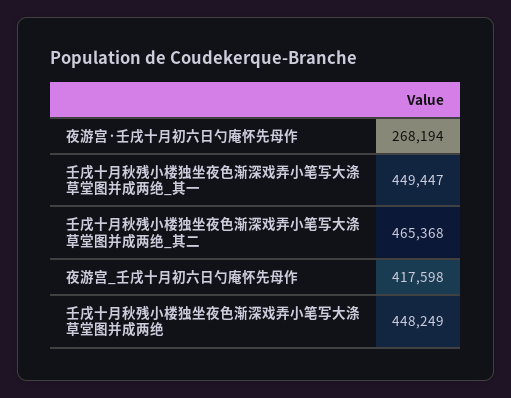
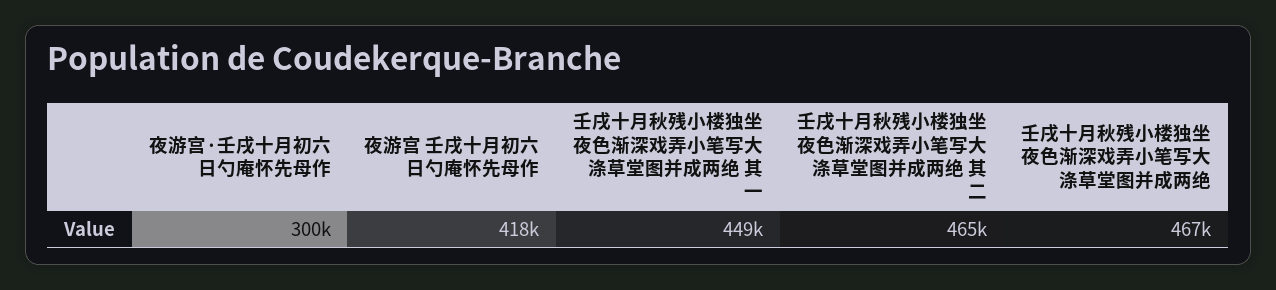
夜游宫·壬戌十月初六日勺庵怀先母作: 268194 -> 300000
壬戌十月秋残小楼独坐夜色渐深戏弄小笔写大涤草堂图并成两绝: 448249 -> 467000

